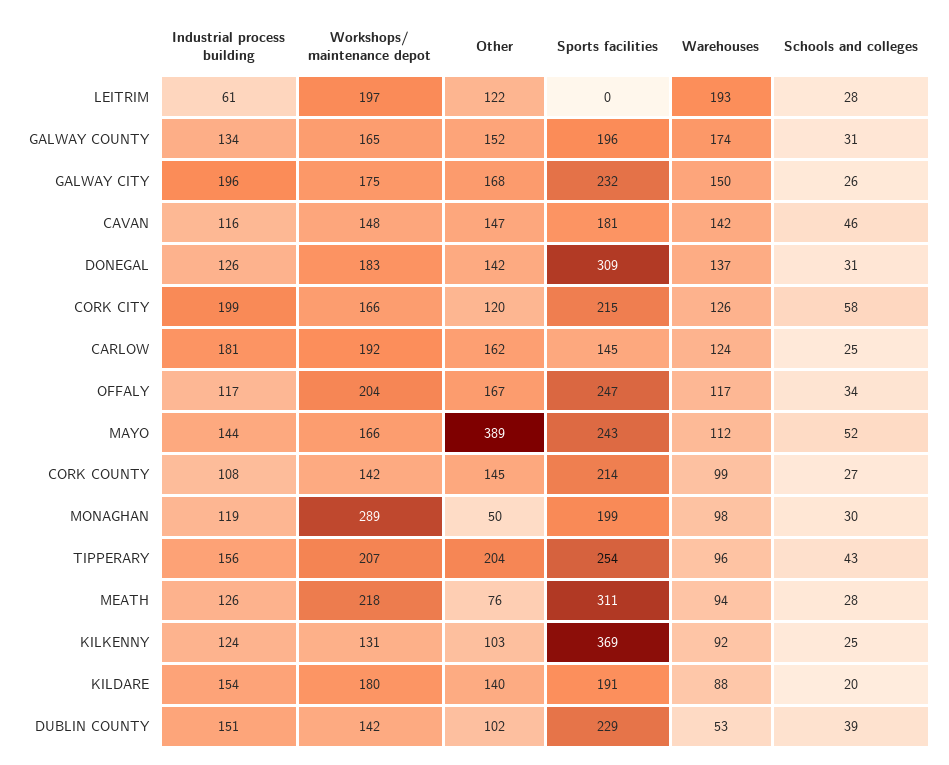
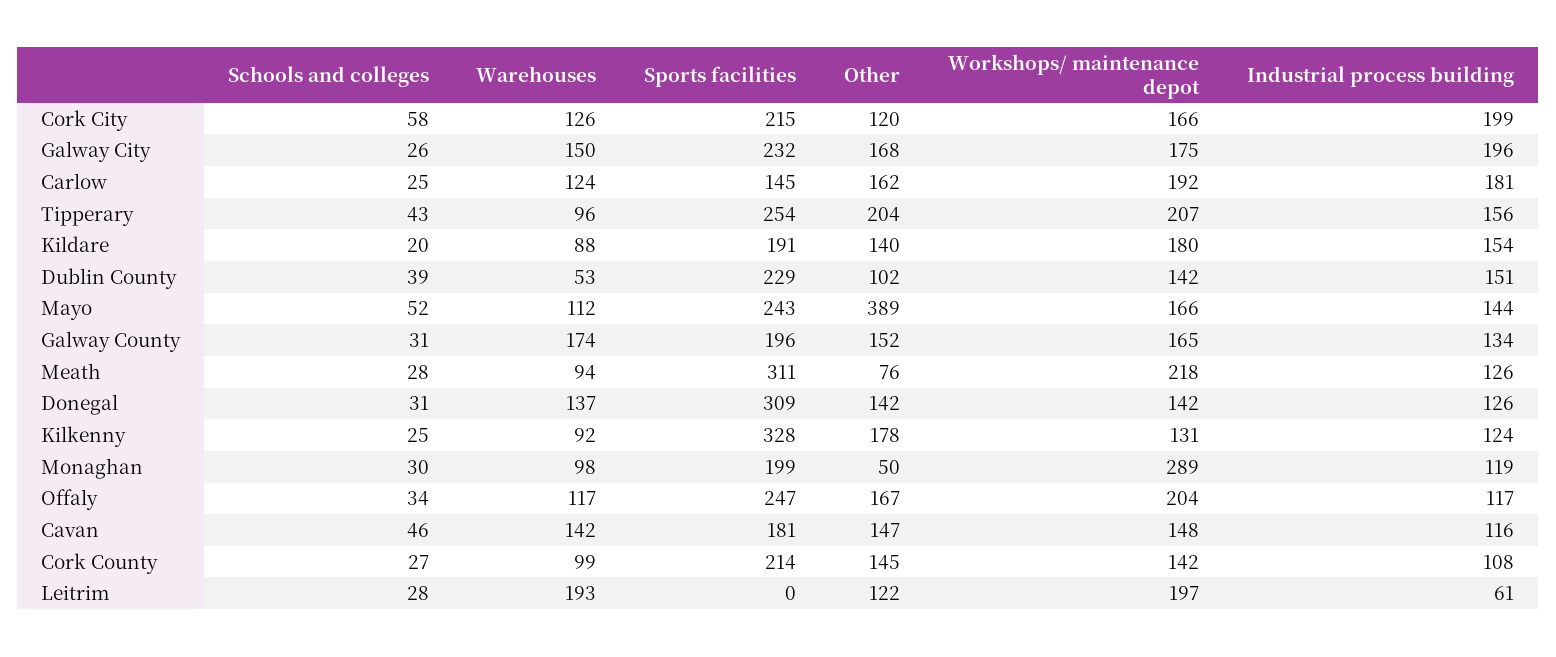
Workshops/ maintenance depot, DONEGAL: 183 -> 142
Other, KILKENNY: 103 -> 178
Sports facilities, KILKENNY: 369 -> 328

